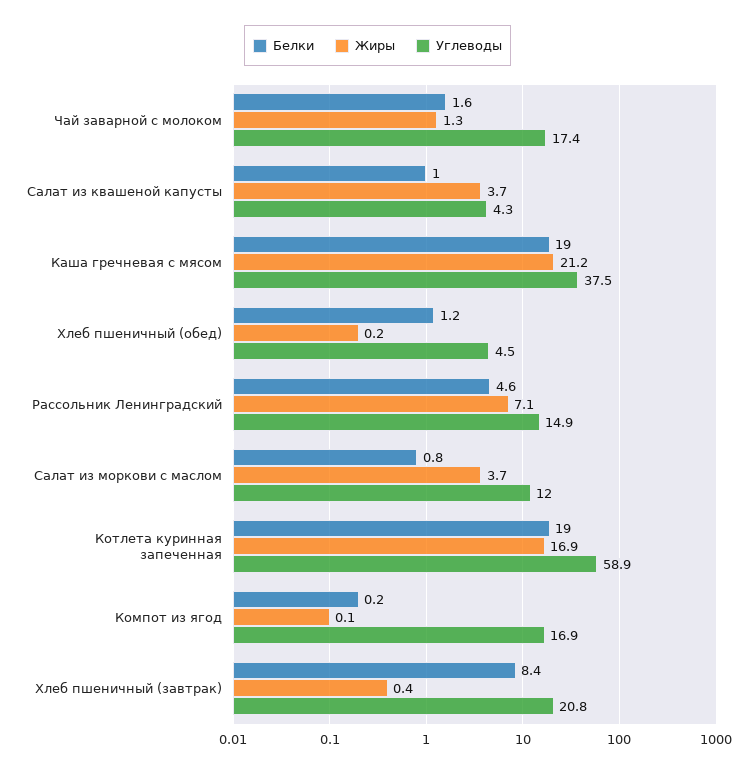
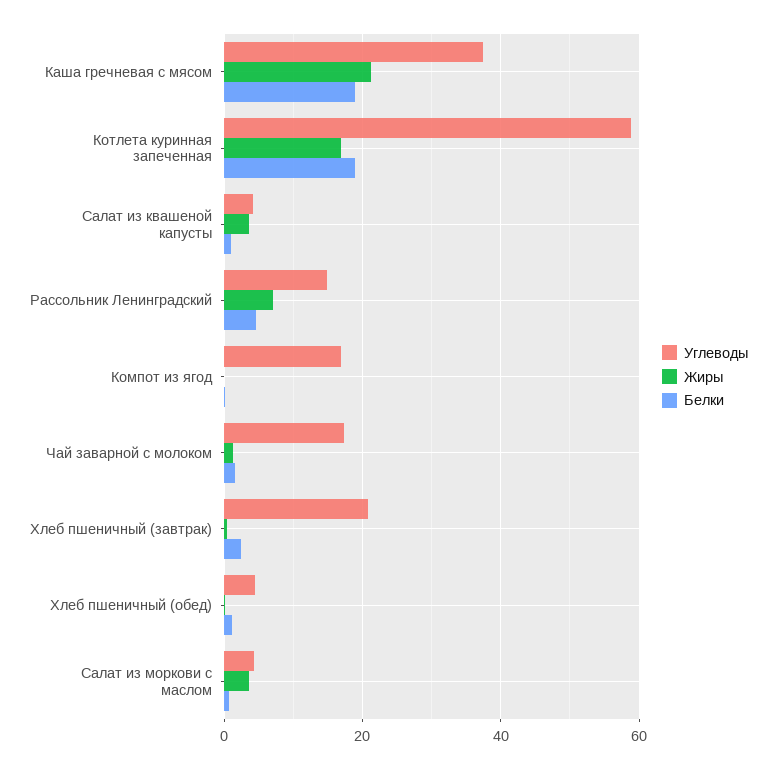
Углеводы, Салат из моркови с маслом: 12 -> 4
Белки, Хлеб пшеничный (завтрак): 8.4 -> 2

